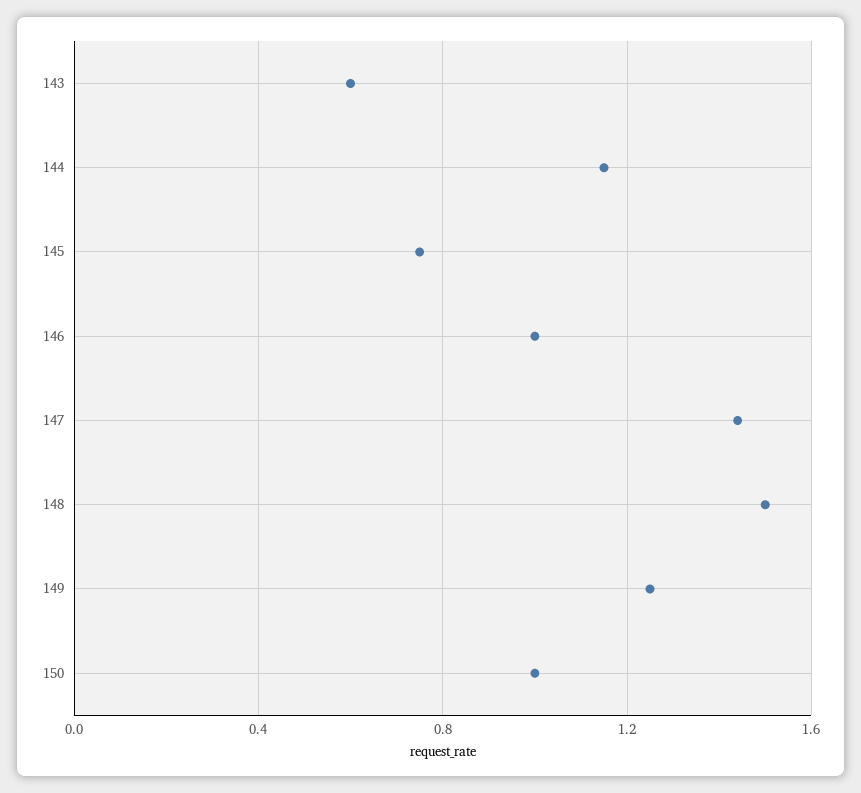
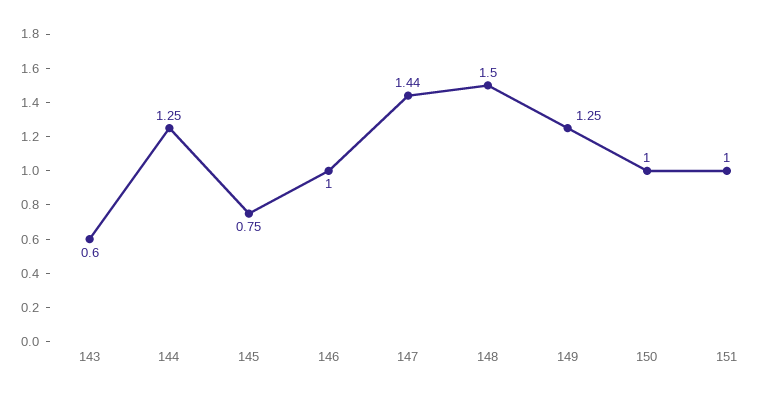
144: 1.15 -> 1.25
151: none -> 1

